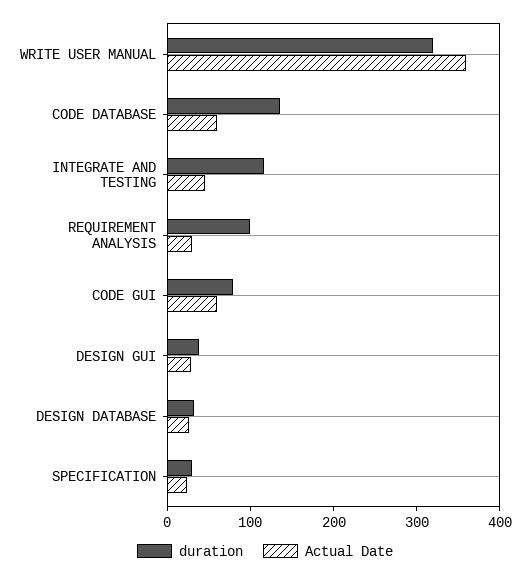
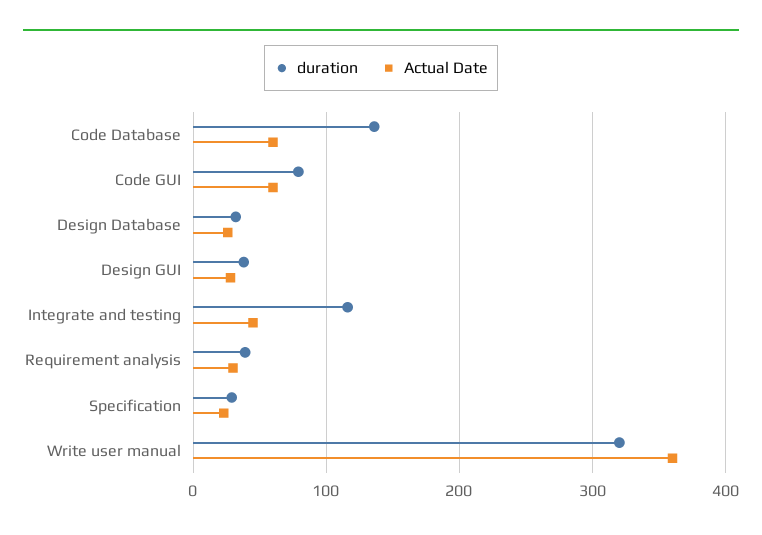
duration, REQUIREMENT ANALYSIS: 100 -> 40

